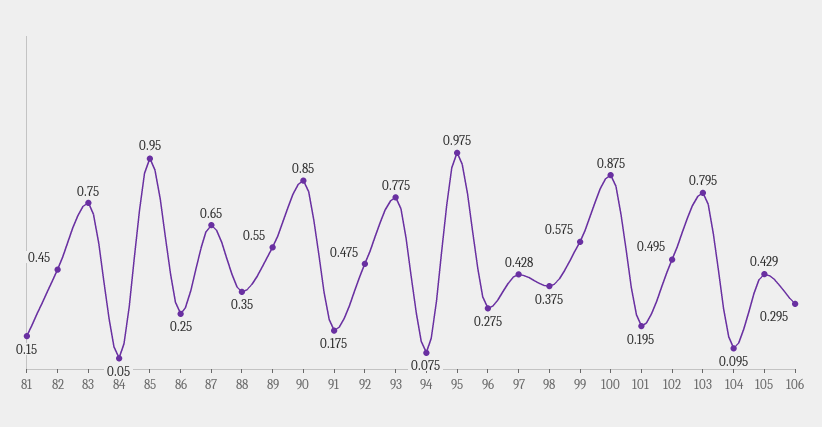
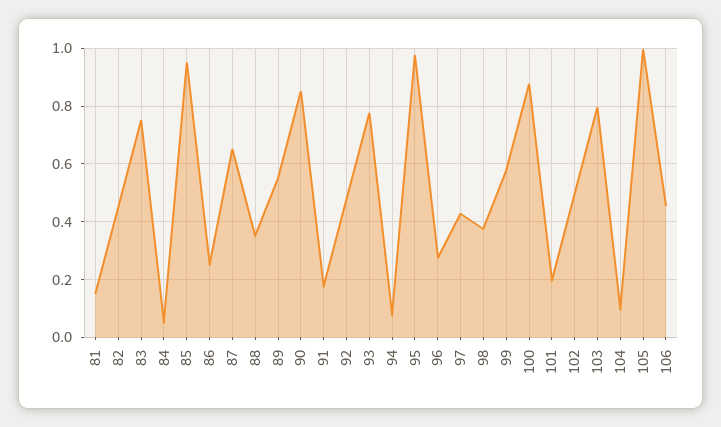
105: 0.429 -> 1
106: 0.295 -> 0.45

